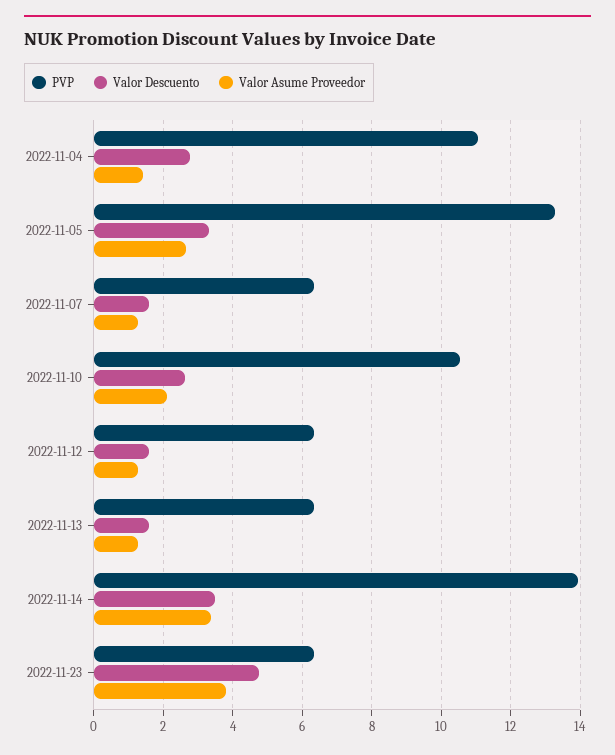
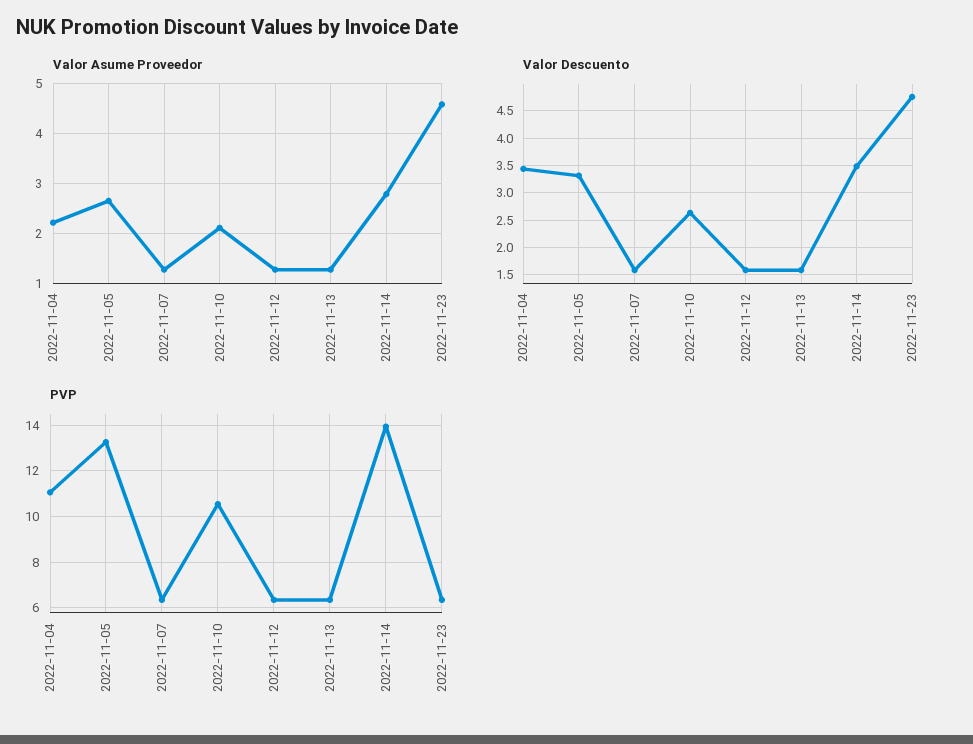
Valor Descuento, 2022-11-04: 2.8 -> 3.5
Valor Asume Proveedor, 2022-11-04: 1.4 -> 2.2
Valor Asume Proveedor, 2022-11-14: 3.4 -> 2.8
Valor Asume Proveedor, 2022-11-23: 3.8 -> 4.6

